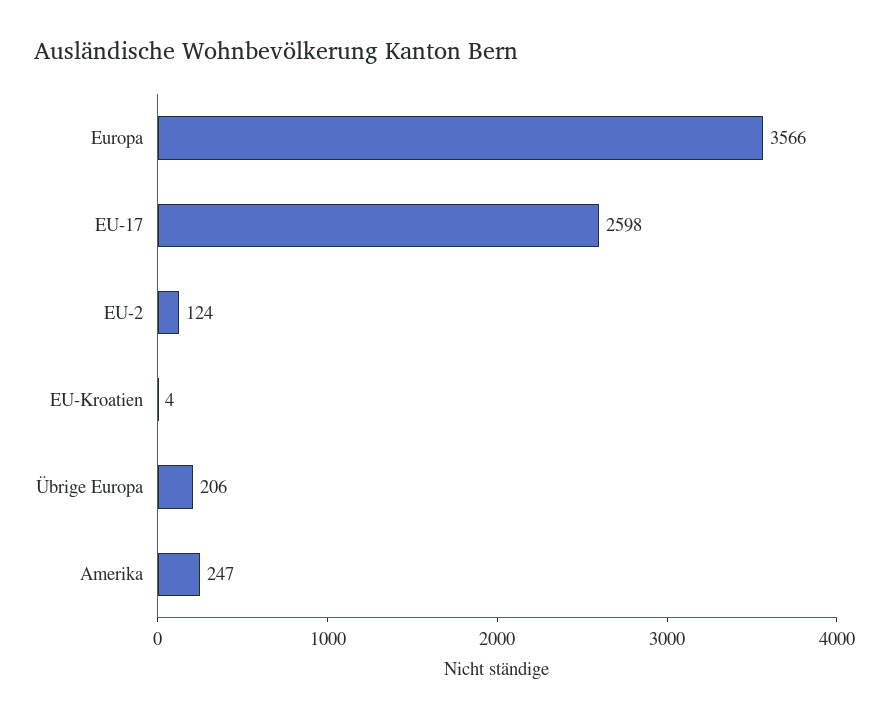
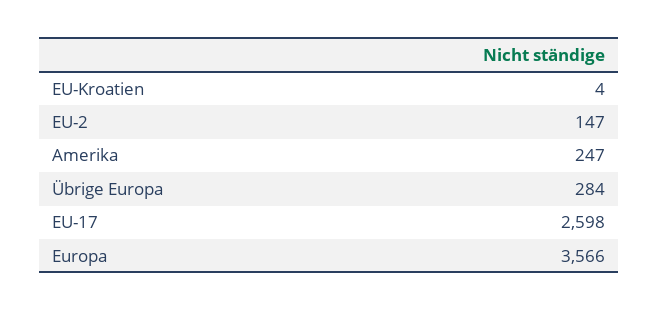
EU-2: 124 -> 147
Übrige Europa: 206 -> 284

